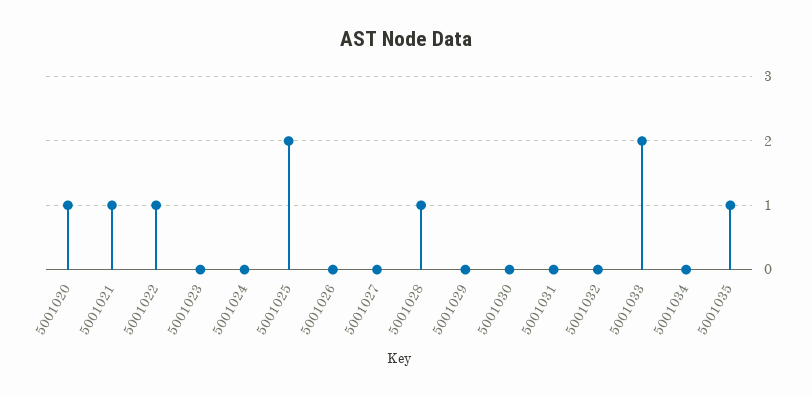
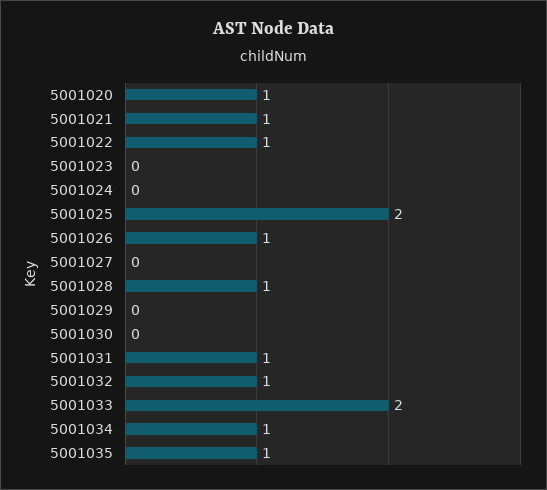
5001026: 0 -> 1
5001031: 0 -> 1
5001032: 0 -> 1
5001034: 0 -> 1

